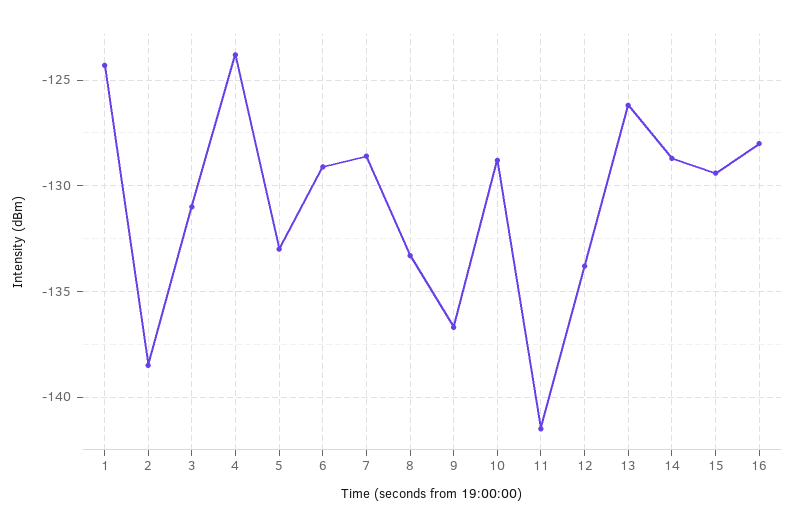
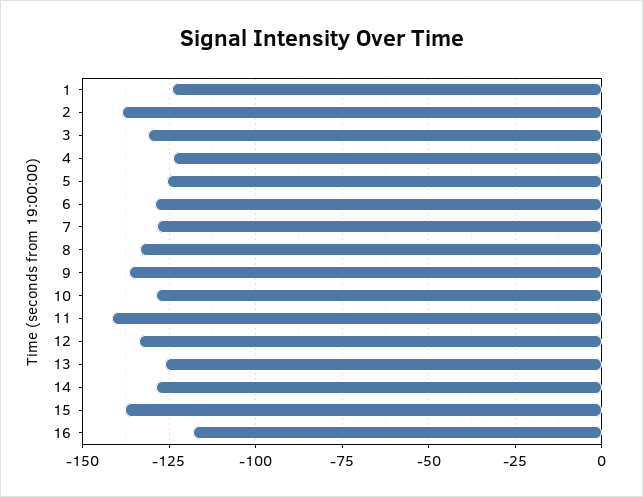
5: -133 -> -125
15: -129.5 -> -137.5
16: -128 -> -117.5

